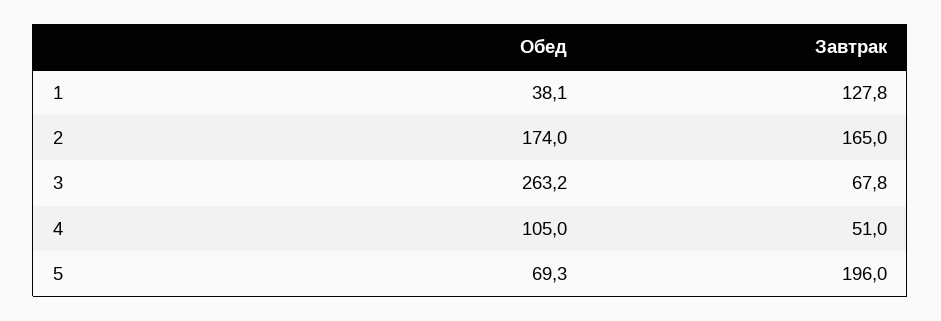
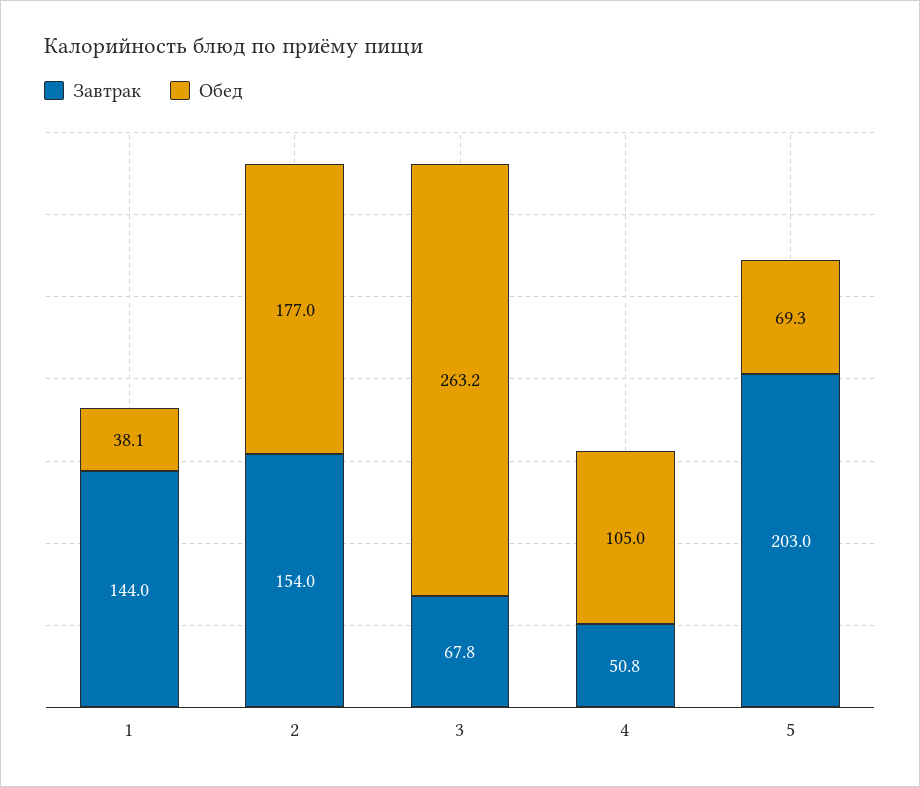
Завтрак, 1: 127.8 -> 144
Обед, 2: 174 -> 177
Завтрак, 2: 165 -> 154
Завтрак, 4: 51 -> 50.8
Завтрак, 5: 196 -> 203

